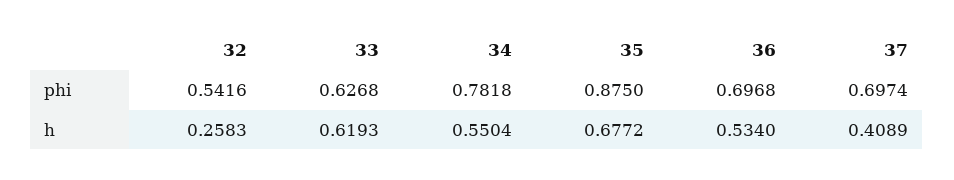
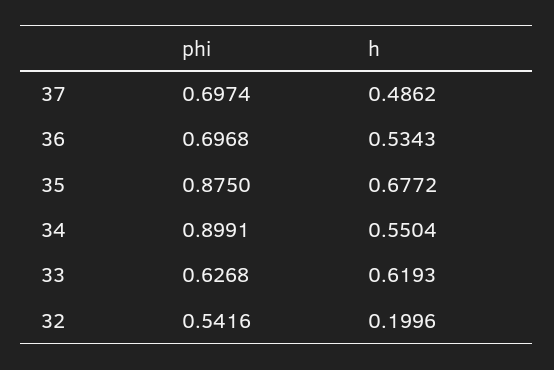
34, phi: 0.7818 -> 0.8991
32, h: 0.2583 -> 0.1996
36, h: 0.534 -> 0.5343
37, h: 0.4089 -> 0.4862

